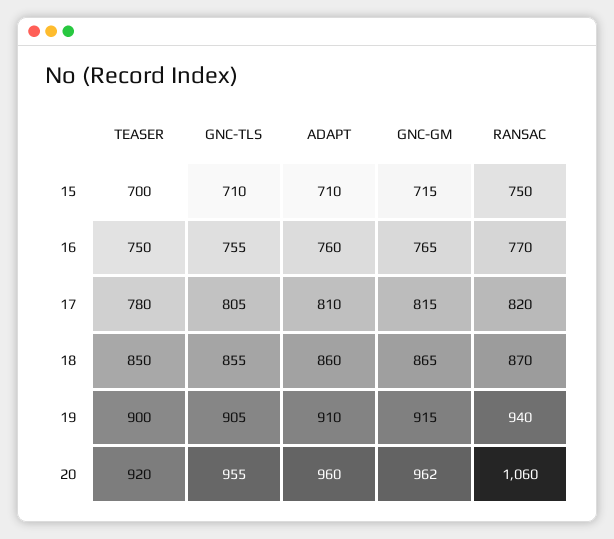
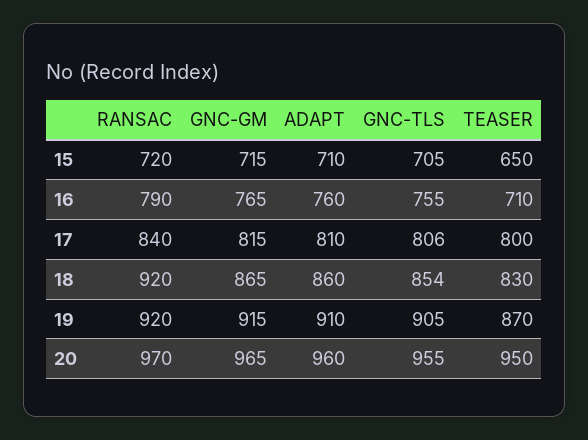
TEASER, 15: 700 -> 650
GNC-TLS, 15: 710 -> 705
RANSAC, 15: 750 -> 720
TEASER, 16: 750 -> 710
RANSAC, 16: 770 -> 790
TEASER, 17: 780 -> 800
GNC-TLS, 17: 805 -> 806
RANSAC, 17: 820 -> 840
TEASER, 18: 850 -> 830
GNC-TLS, 18: 855 -> 854
RANSAC, 18: 870 -> 920
TEASER, 19: 900 -> 870
RANSAC, 19: 940 -> 920
TEASER, 20: 920 -> 950
GNC-GM, 20: 962 -> 965
RANSAC, 20: 1060 -> 970

